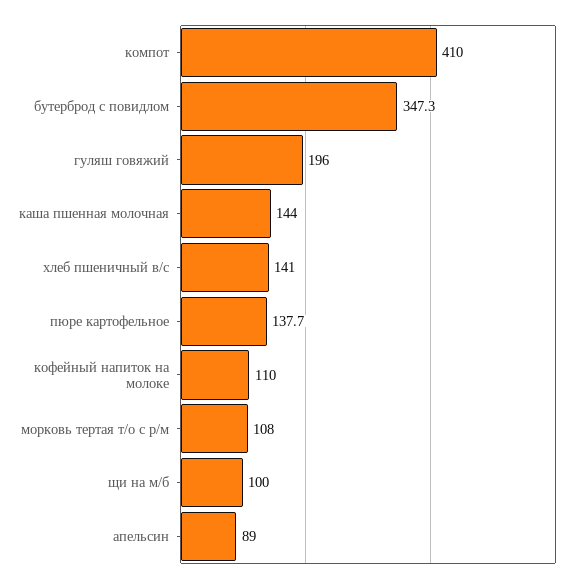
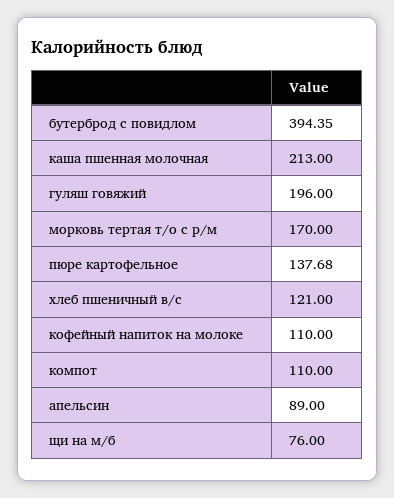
компот: 410 -> 110
бутерброд с повидлом: 347.3 -> 394.35
каша пшенная молочная: 144 -> 213
хлеб пшеничный в/с: 141 -> 121
морковь тертая т/о с р/м: 108 -> 170
щи на м/б: 100 -> 76

